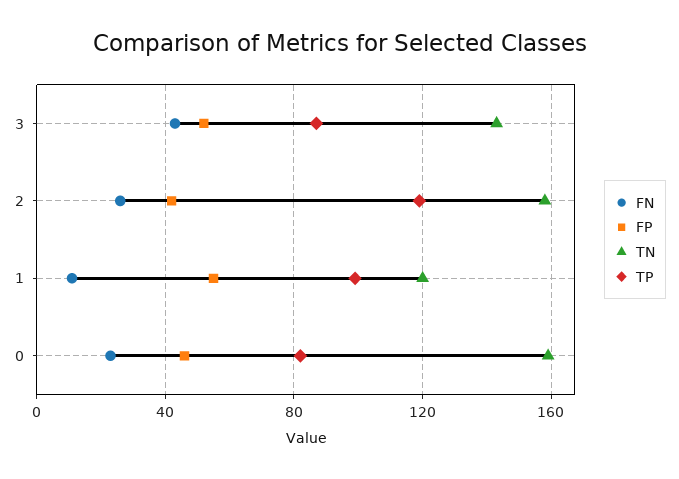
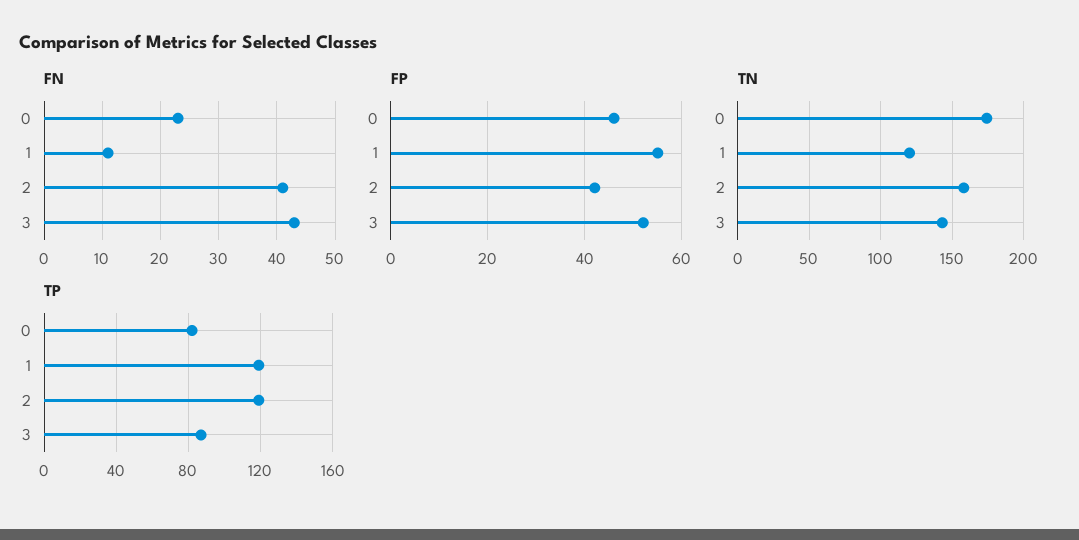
FN, 2: 25 -> 40
TP, 1: 100 -> 120
TN, 0: 160 -> 175

